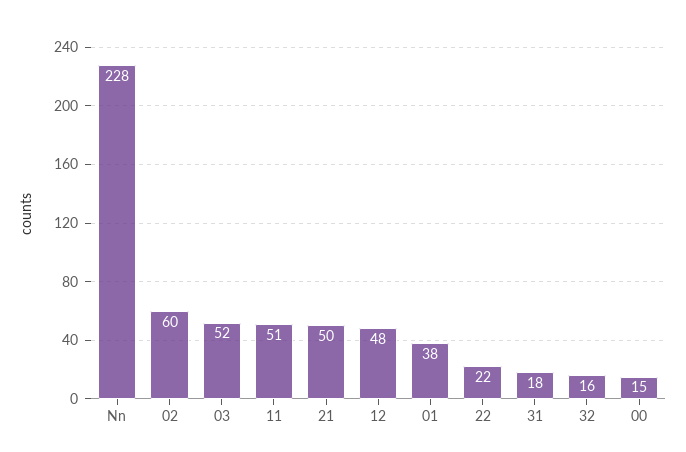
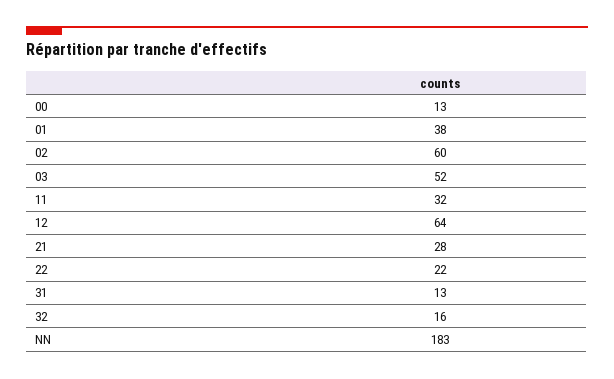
Nn: 228 -> 183
11: 51 -> 32
21: 50 -> 28
12: 48 -> 64
31: 18 -> 13
00: 15 -> 13

